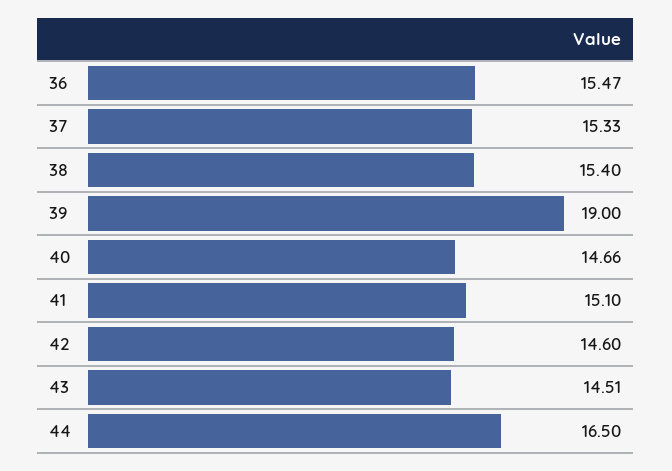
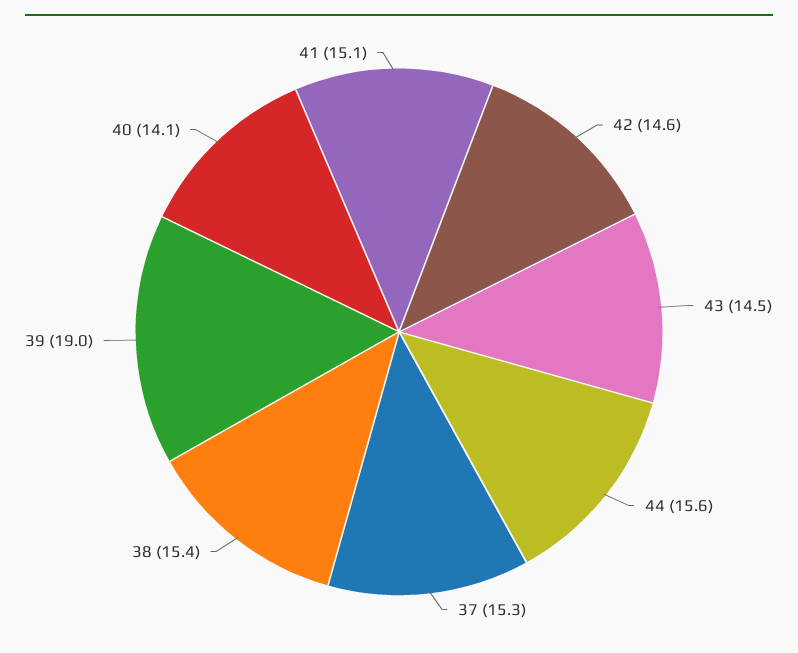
36: 15.47 -> none
40: 14.66 -> 14.1
44: 16.5 -> 15.6

